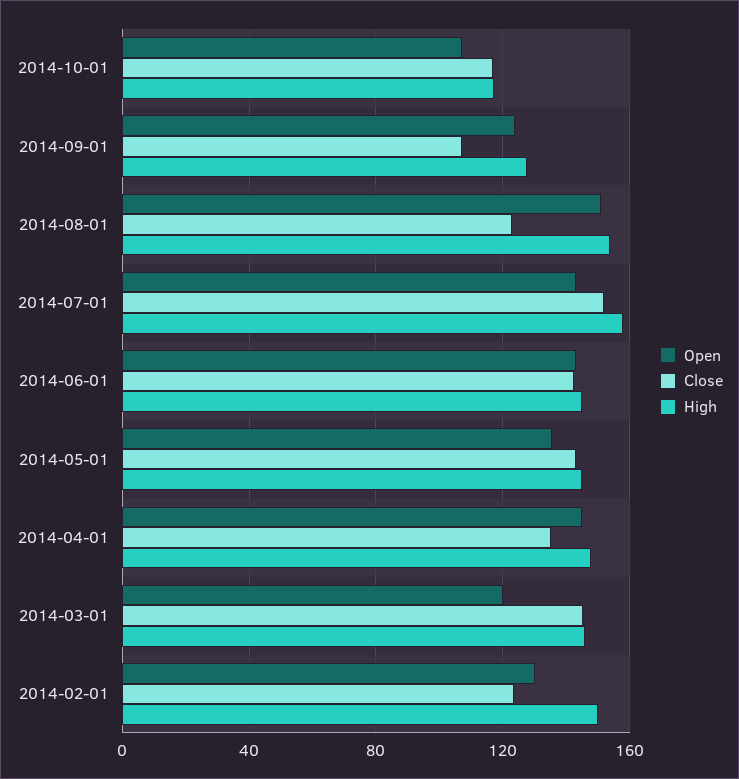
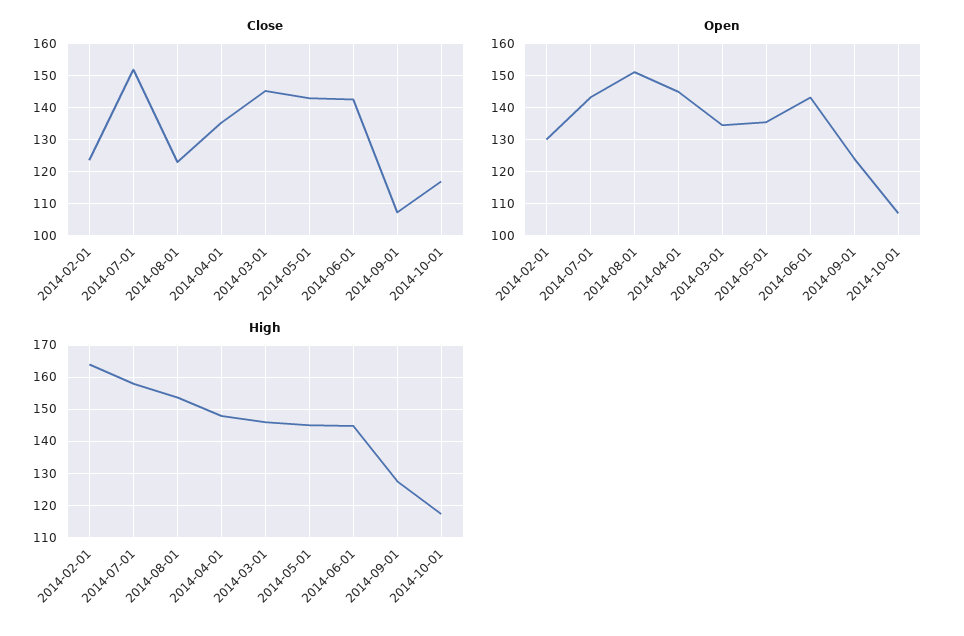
Open, 2014-03-01: 120 -> 134
High, 2014-02-01: 150 -> 164

